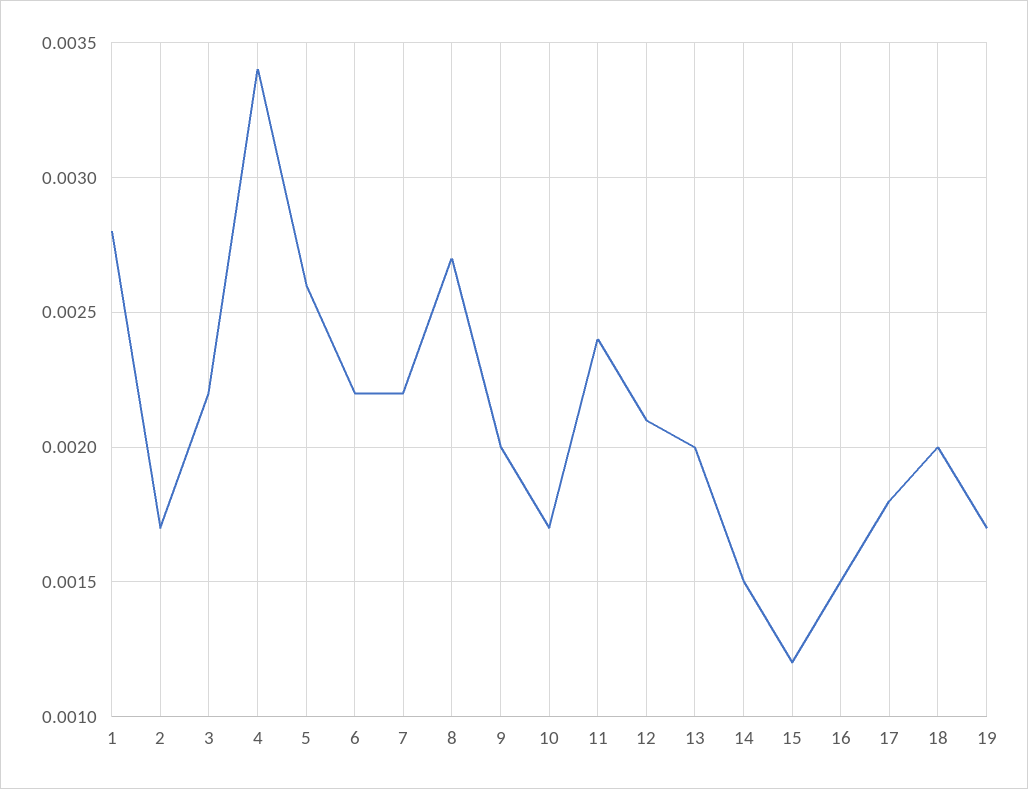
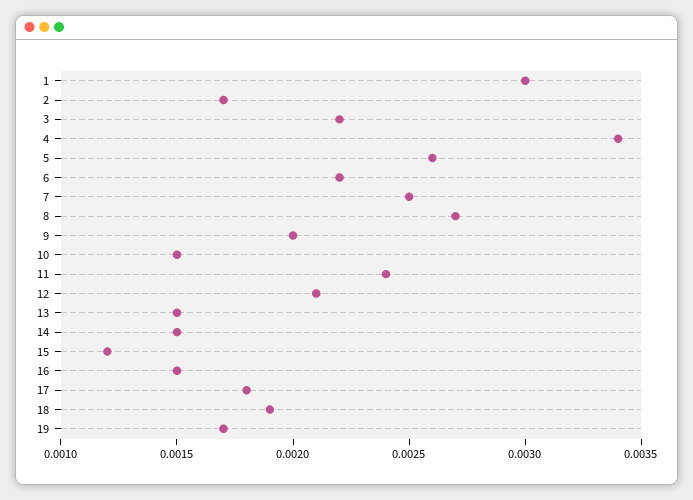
1: 0.0028 -> 0.003
7: 0.0022 -> 0.0025
10: 0.0017 -> 0.0015
13: 0.002 -> 0.0015
18: 0.002 -> 0.0019

